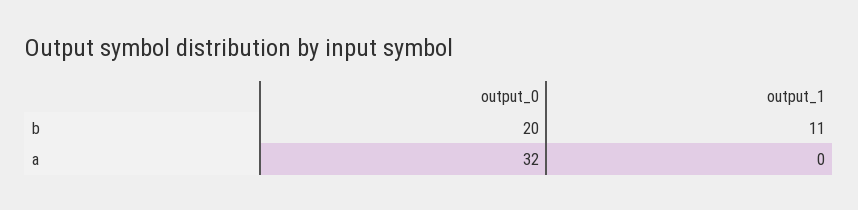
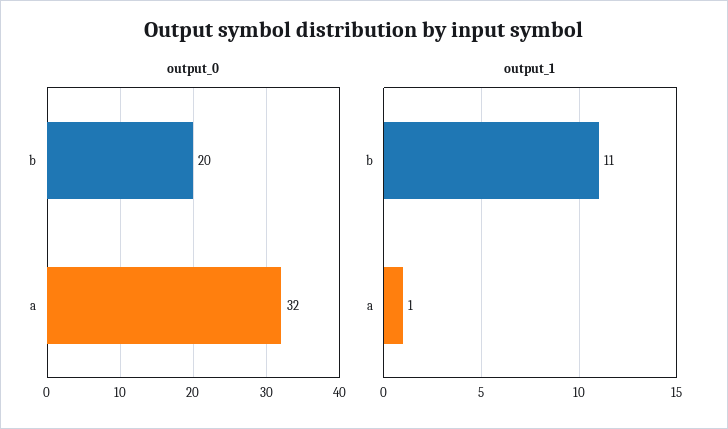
output_1, a: 0 -> 1

